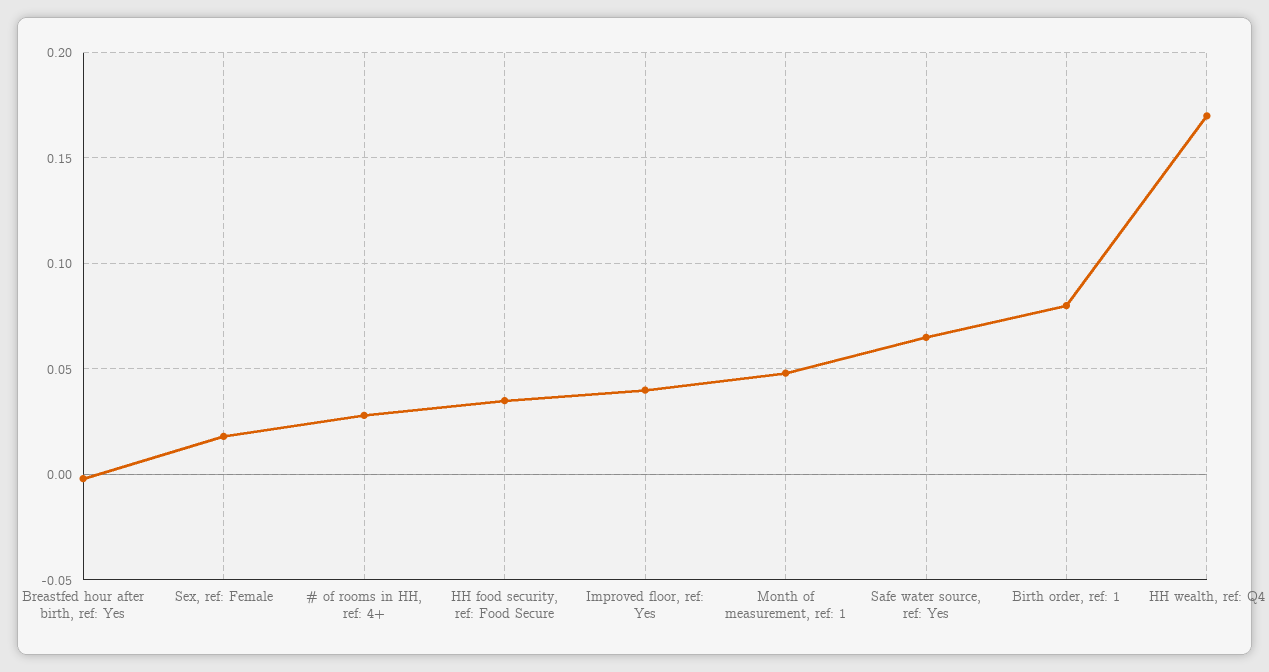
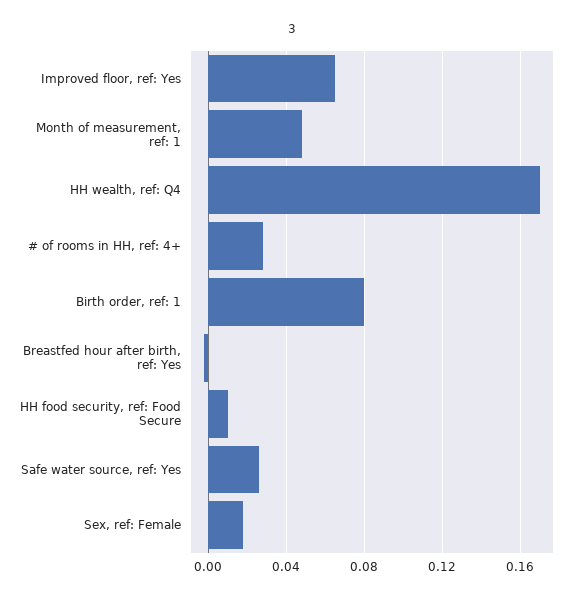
HH food security, ref: Food Secure: 0.035 -> 0.01
Improved floor, ref: Yes: 0.04 -> 0.065
Safe water source, ref: Yes: 0.065 -> 0.025

